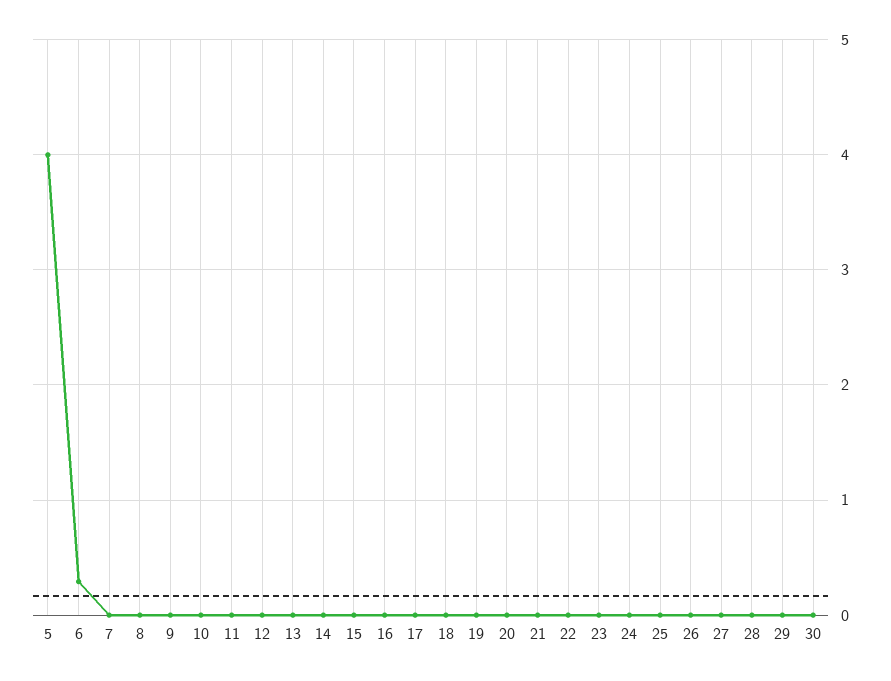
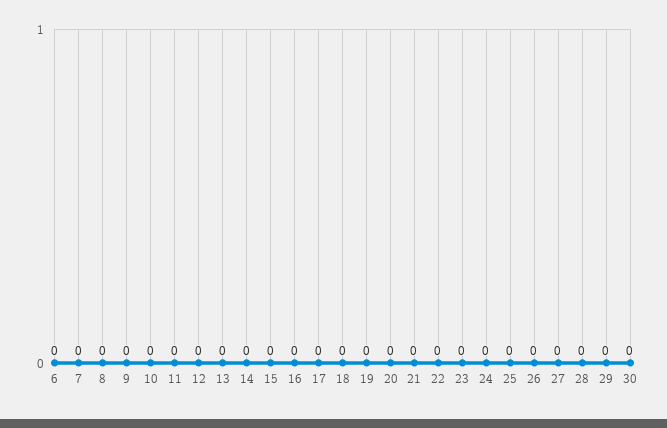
5: 4 -> none
6: 0.3 -> 0

